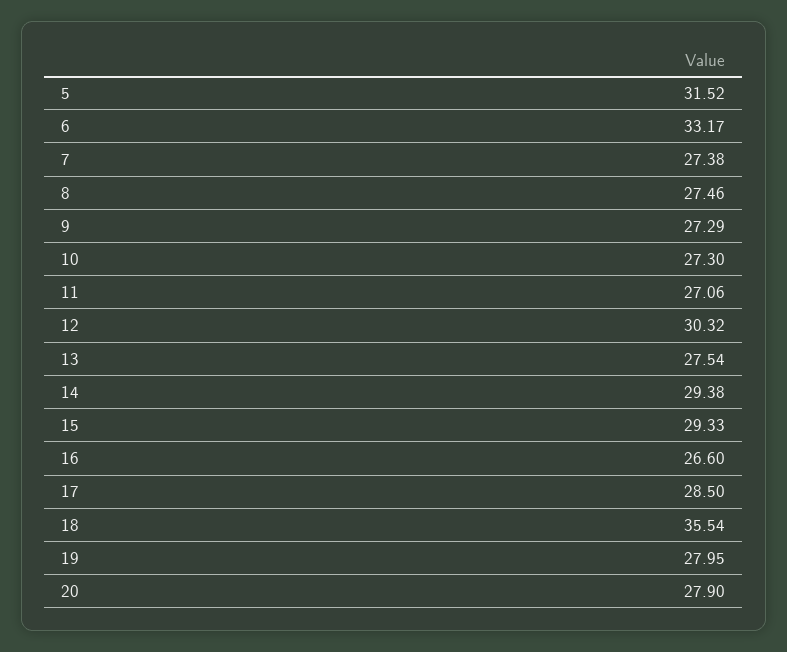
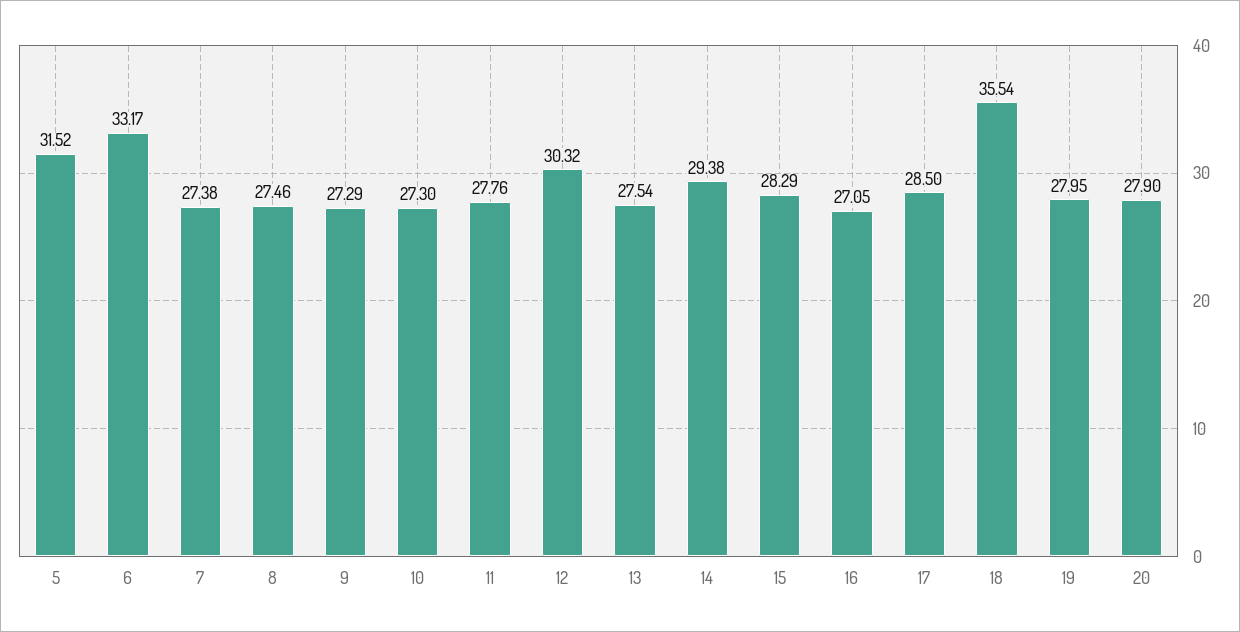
11: 27.06 -> 27.76
15: 29.33 -> 28.29
16: 26.6 -> 27.05

